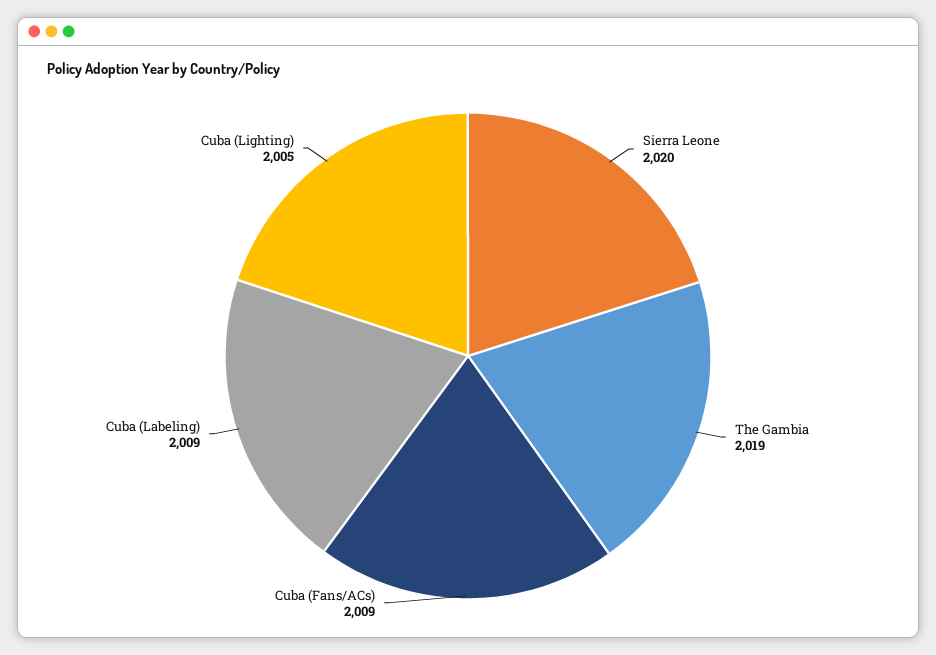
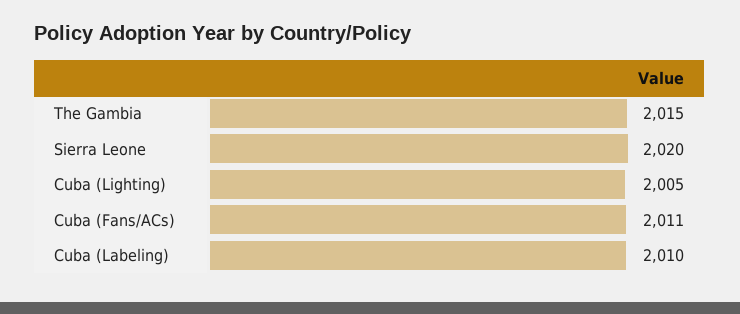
The Gambia: 2019 -> 2015
Cuba (Fans/ACs): 2009 -> 2011
Cuba (Labeling): 2009 -> 2010

